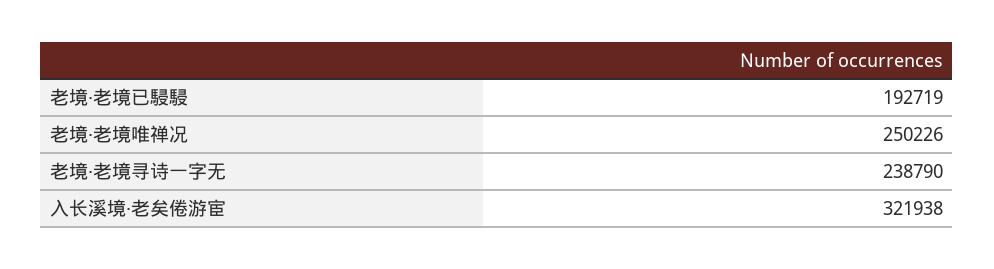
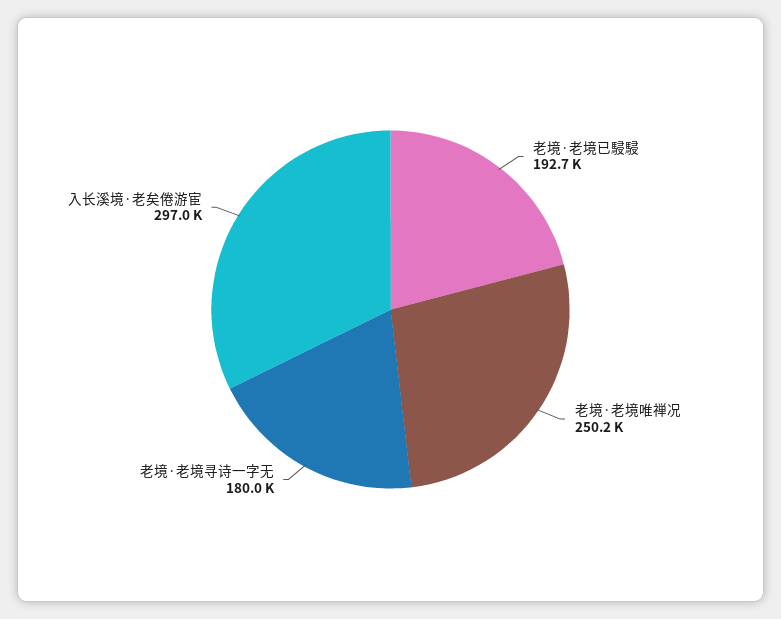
老境·老境寻诗一字无: 238790 -> 180000
入长溪境·老矣倦游宦: 321938 -> 297000

